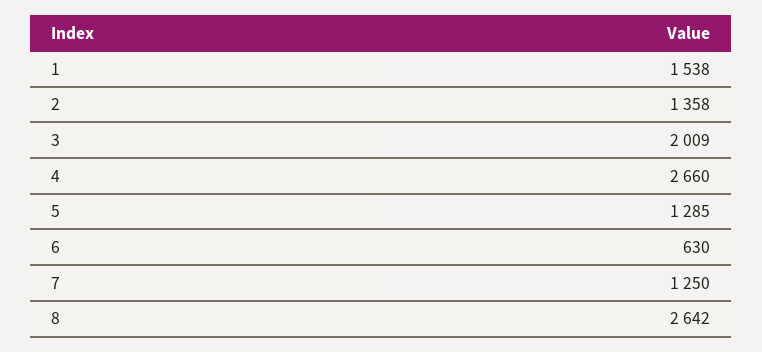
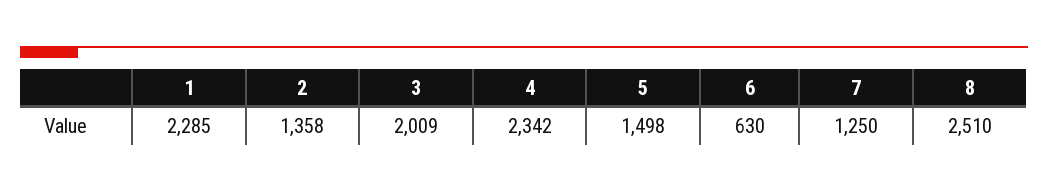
1: 1538 -> 2285
4: 2660 -> 2342
5: 1285 -> 1498
8: 2642 -> 2510

